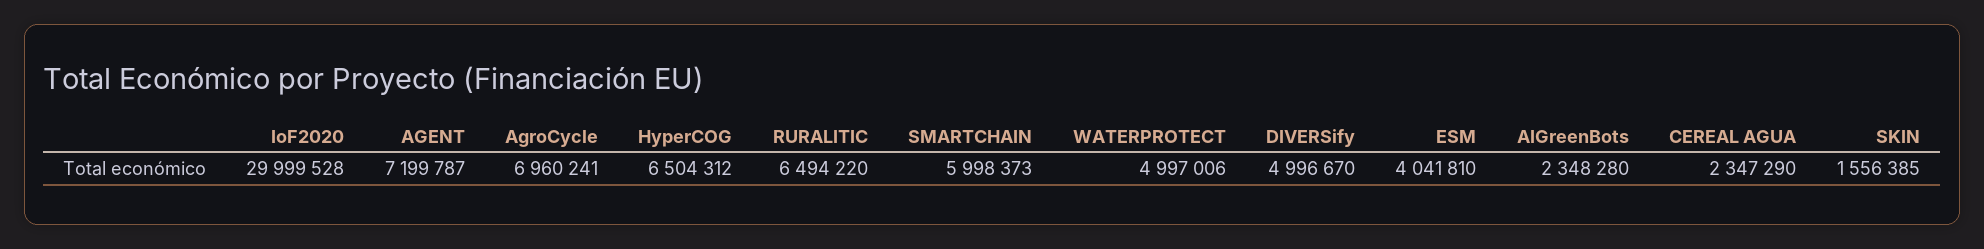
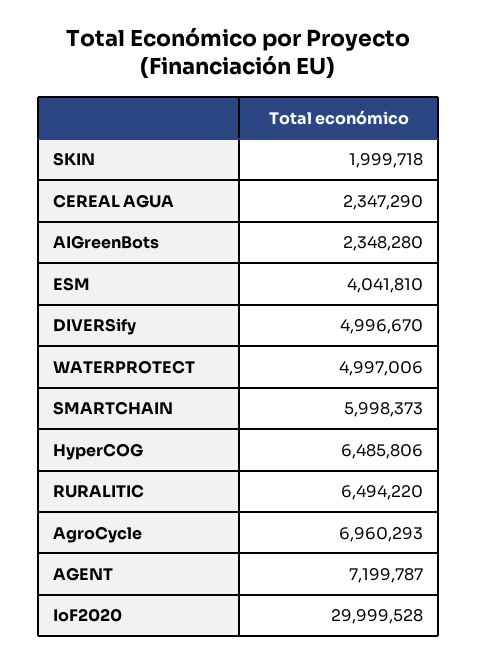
AgroCycle: 6960241 -> 6960293
HyperCOG: 6504312 -> 6485806
SKIN: 1556385 -> 1999718

